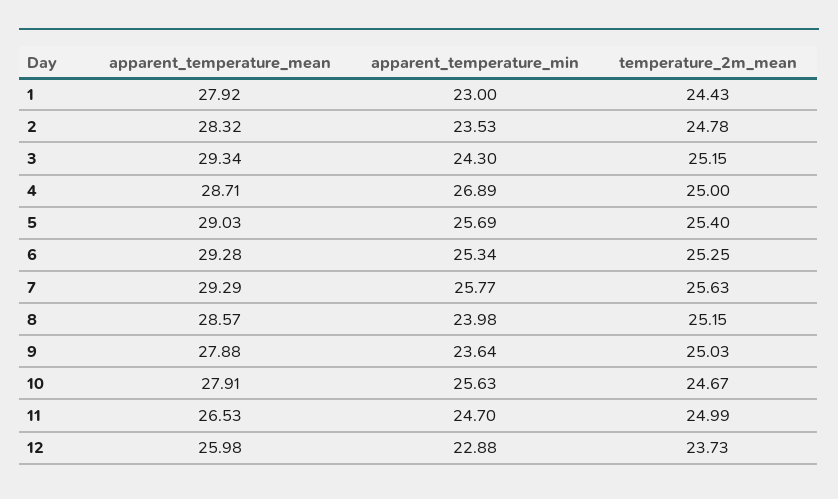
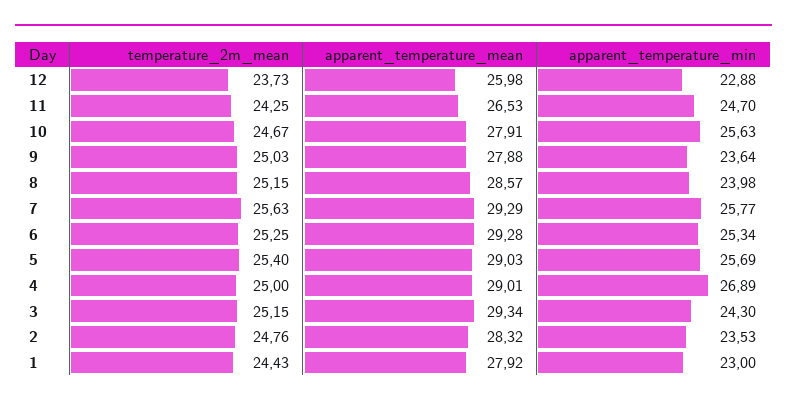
temperature_2m_mean, 2: 24.78 -> 24.76
apparent_temperature_mean, 4: 28.71 -> 29.01
temperature_2m_mean, 11: 24.99 -> 24.25

